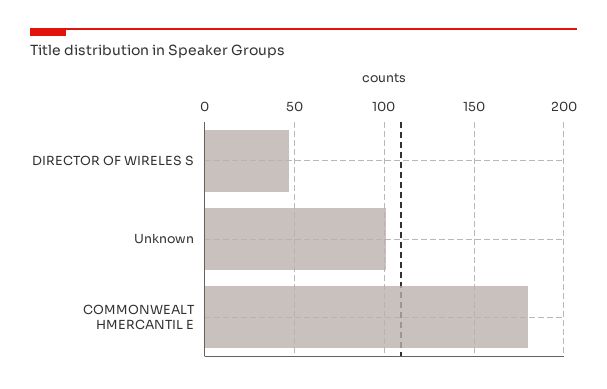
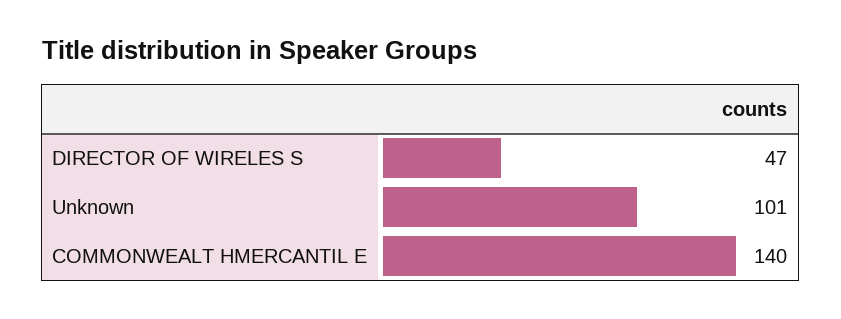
COMMONWEALT HMERCANTIL E: 180 -> 140

